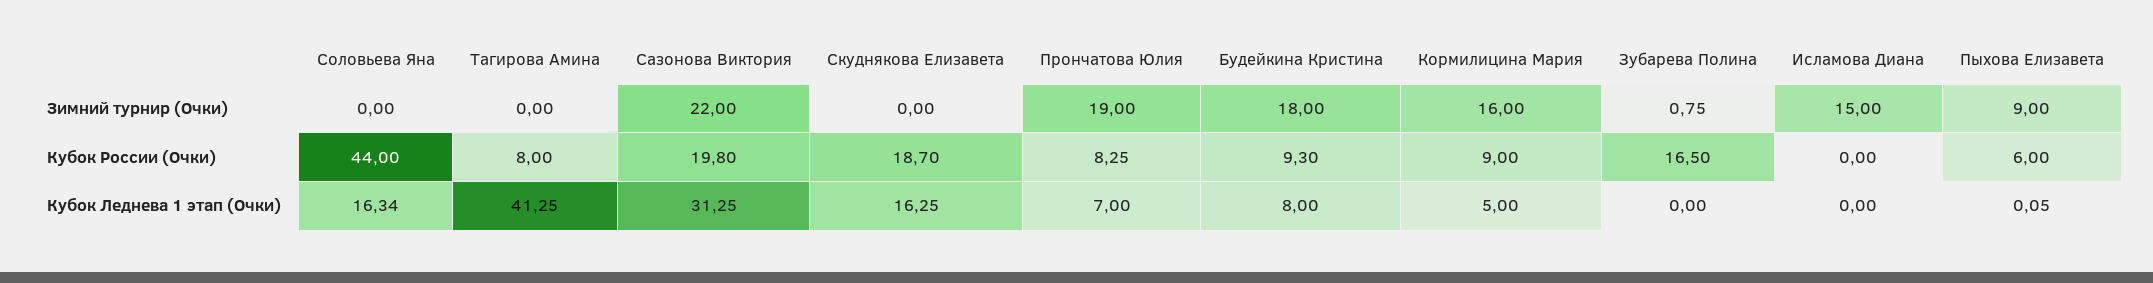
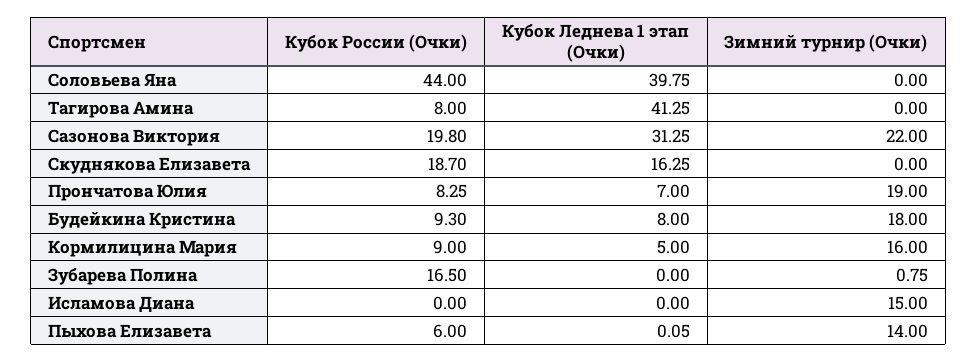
Пыхова Елизавета, Зимний турнир (Очки): 9 -> 14
Соловьева Яна, Кубок Леднева 1 этап (Очки): 16.34 -> 39.75

